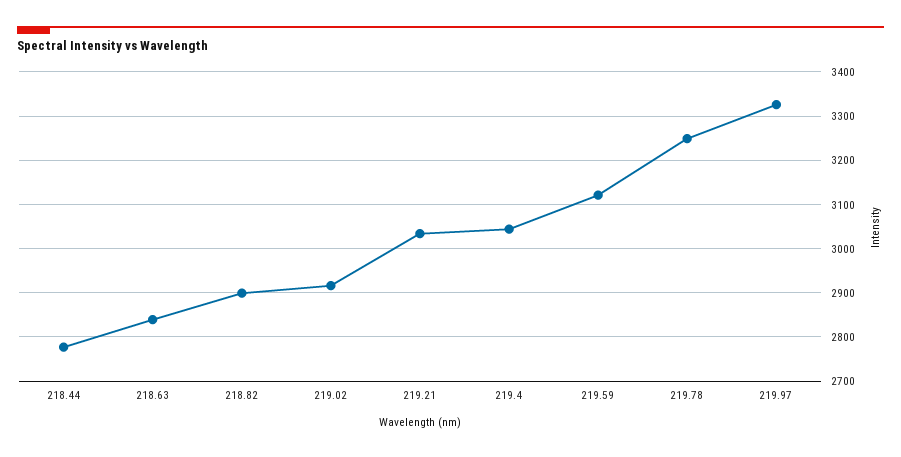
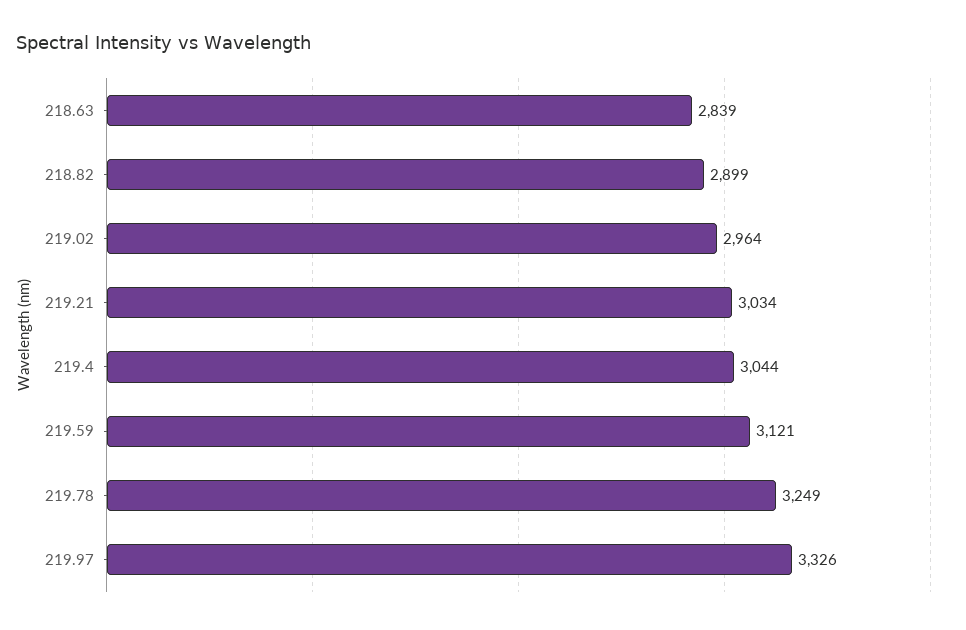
218.44: 2780 -> none
219.02: 2920 -> 2964

